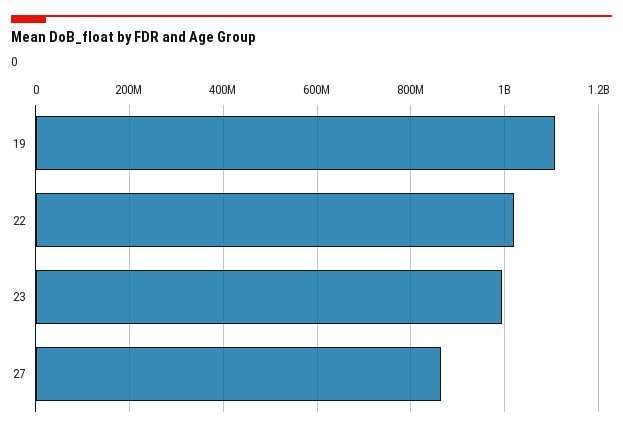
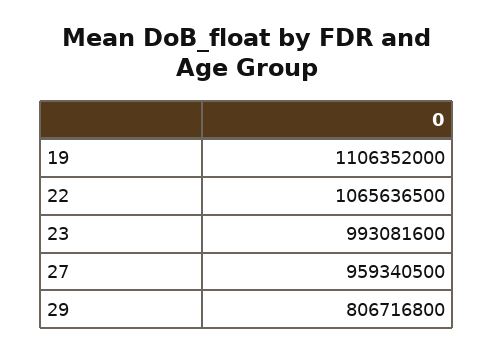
22: 1020000000 -> 1065636500
27: 860000000 -> 959340500
29: none -> 806716800

